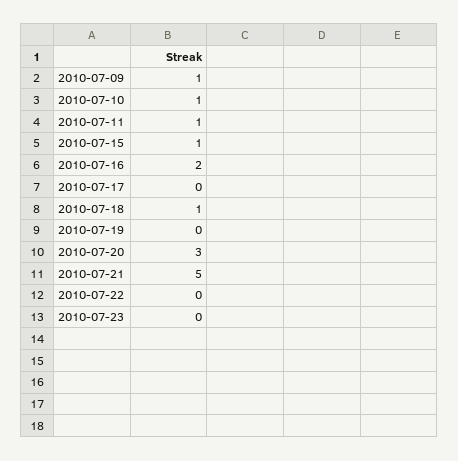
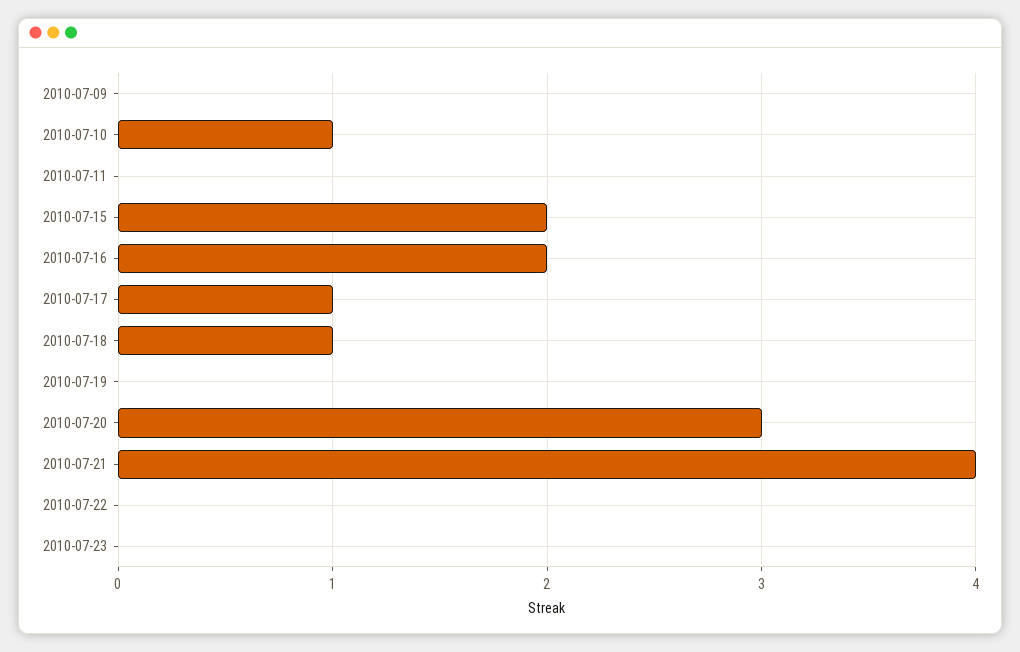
2010-07-09: 1 -> 0
2010-07-11: 1 -> 0
2010-07-15: 1 -> 2
2010-07-17: 0 -> 1
2010-07-21: 5 -> 4

